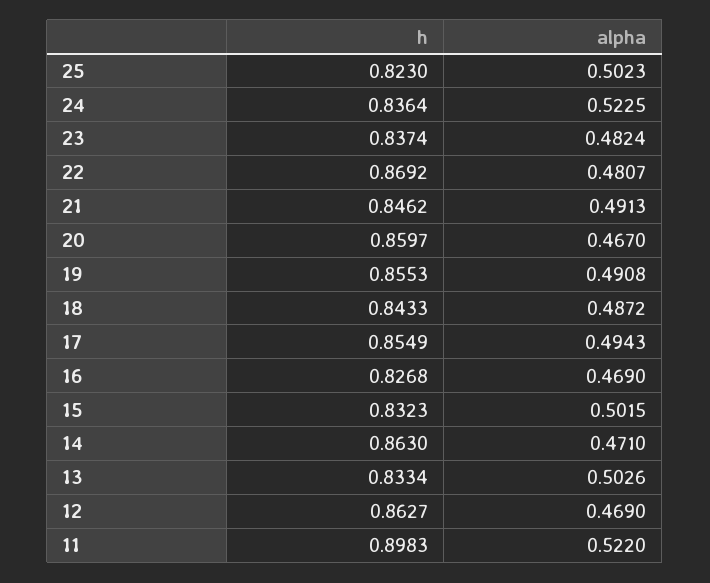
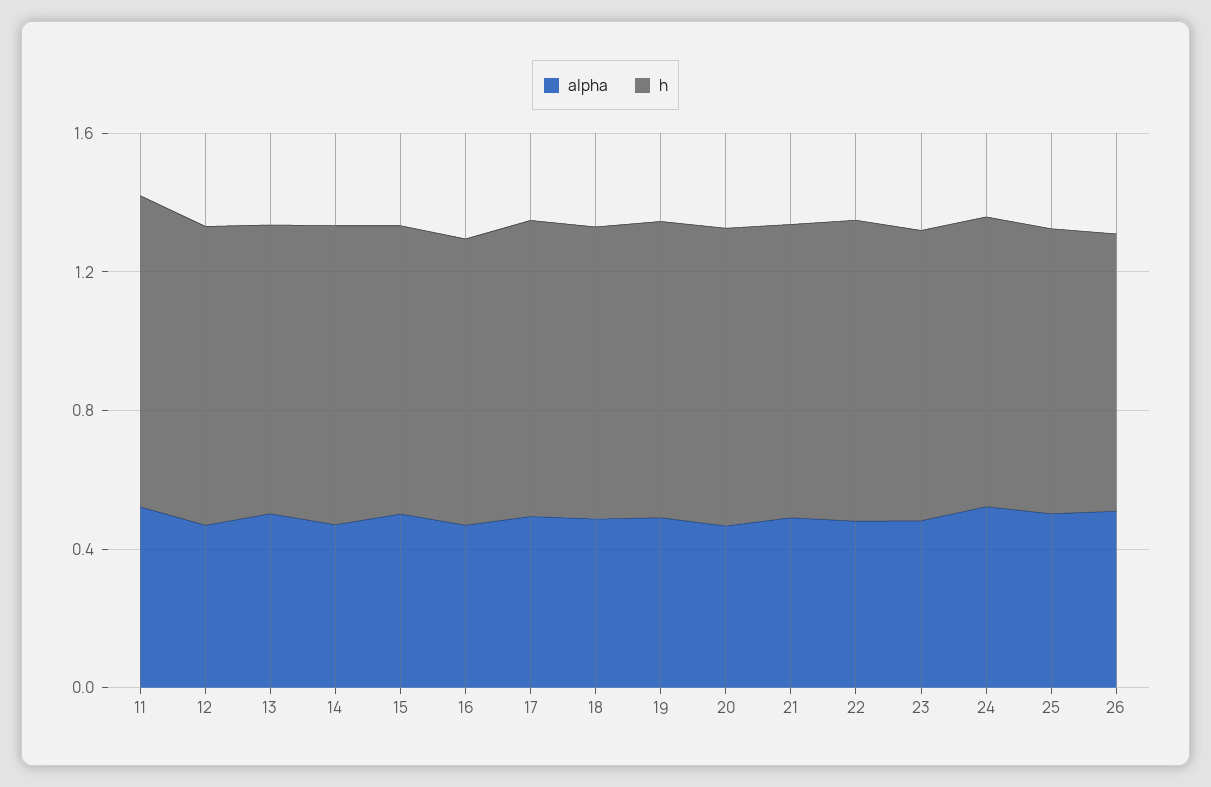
alpha, 26: none -> 0.5
h, 26: none -> 0.8

